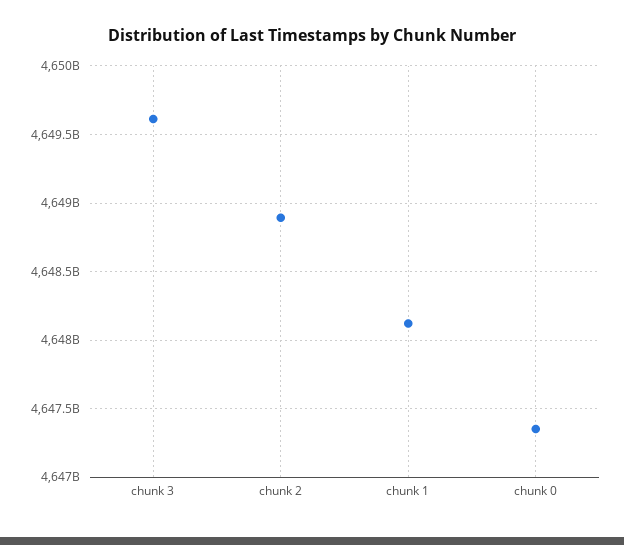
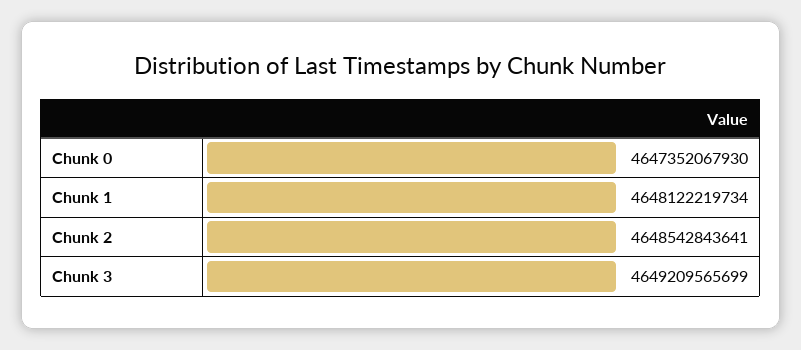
chunk 3: 4649600000000 -> 4649209565699
chunk 2: 4648900000000 -> 4648542843641

